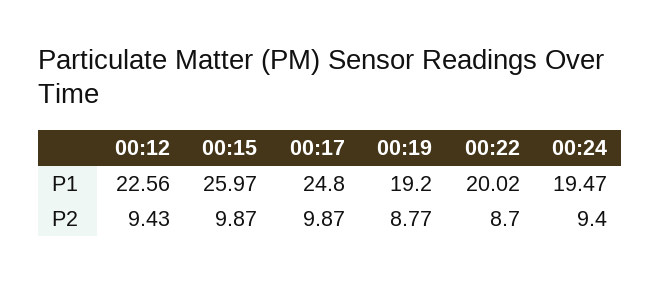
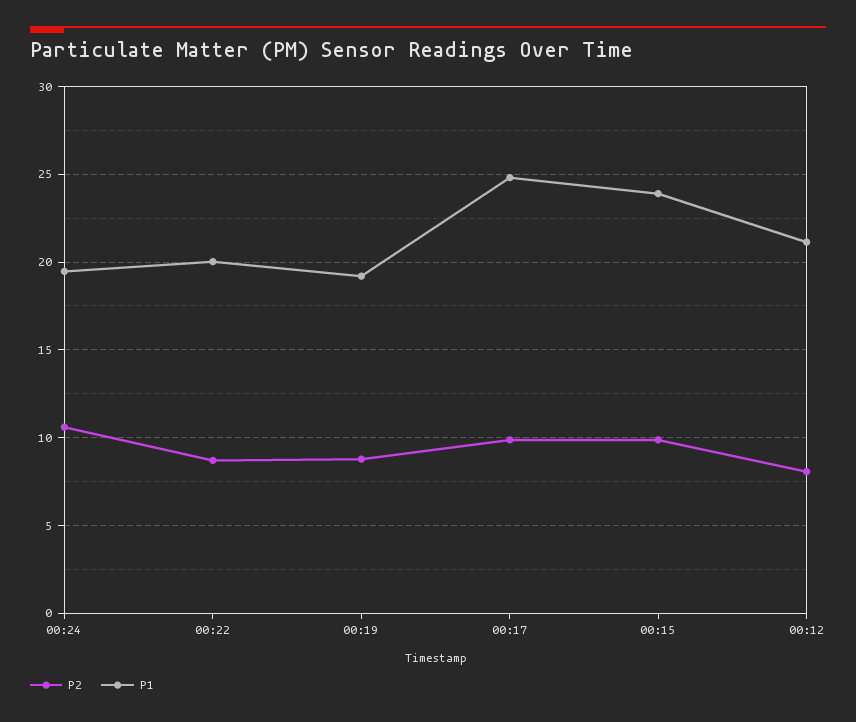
P1, 00:12: 22.56 -> 21
P1, 00:15: 25.97 -> 24
P2, 00:12: 9.43 -> 8
P2, 00:24: 9.4 -> 10.5

